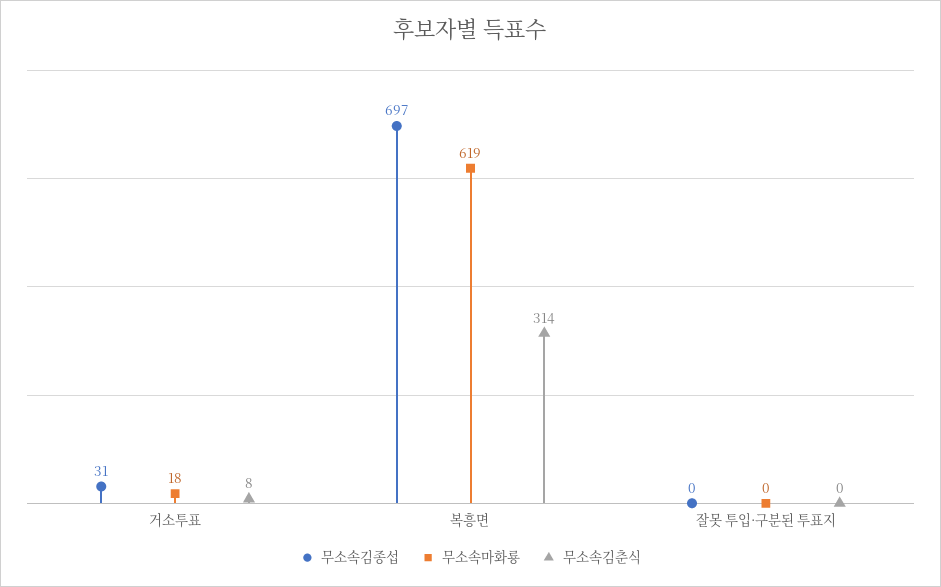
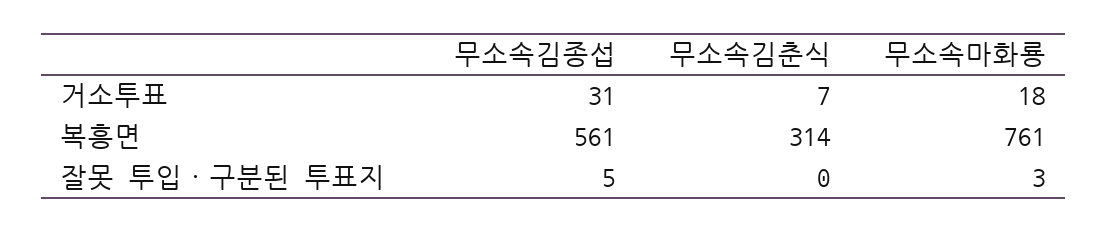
무소속김춘식, 거소투표: 8 -> 7
무소속김종섭, 복흥면: 697 -> 561
무소속마화룡, 복흥면: 619 -> 761
무소속김종섭, 잘못 투입·구분된 투표지: 0 -> 5
무소속마화룡, 잘못 투입·구분된 투표지: 0 -> 3

